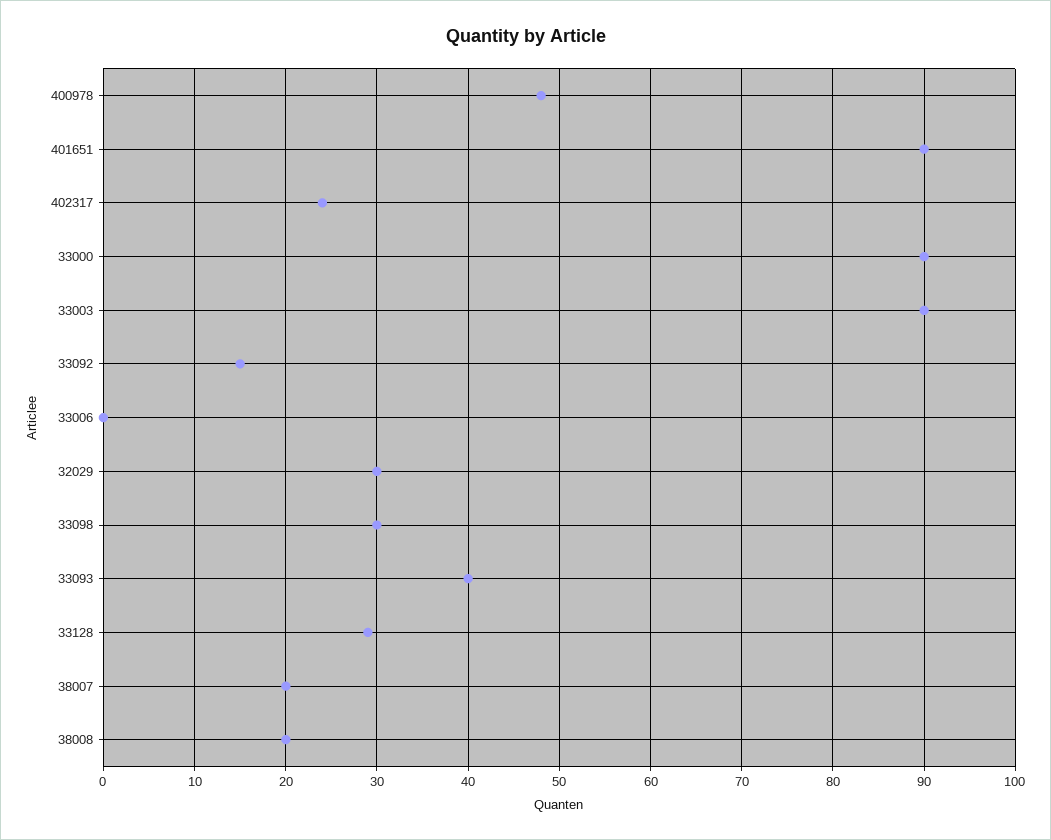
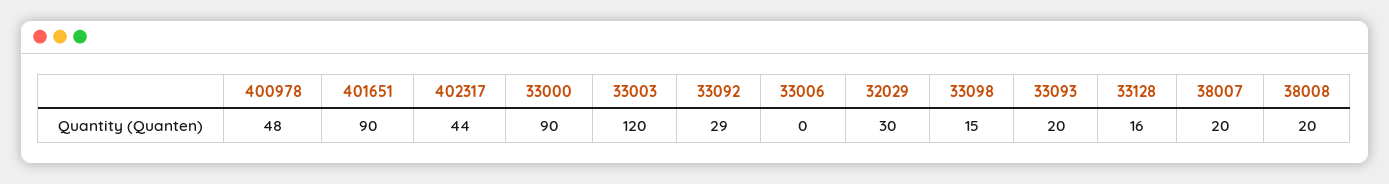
402317: 24 -> 44
33003: 90 -> 120
33092: 15 -> 29
33098: 30 -> 15
33093: 40 -> 20
33128: 29 -> 16

